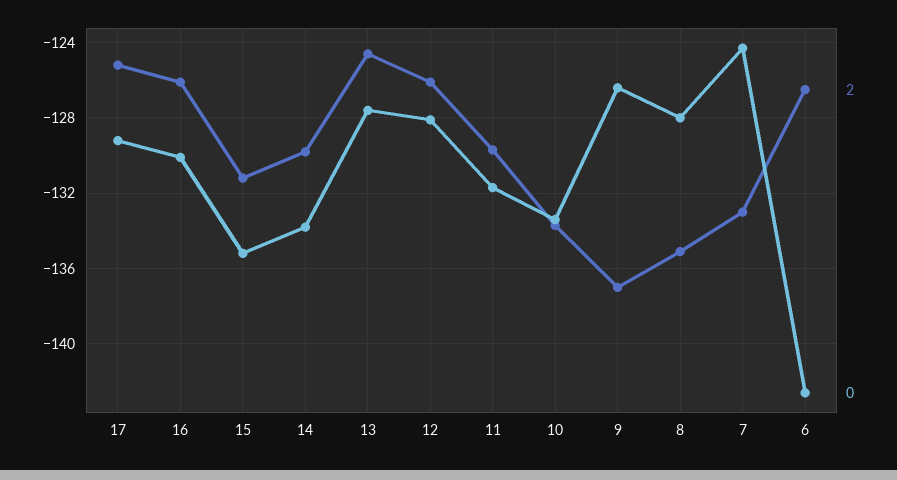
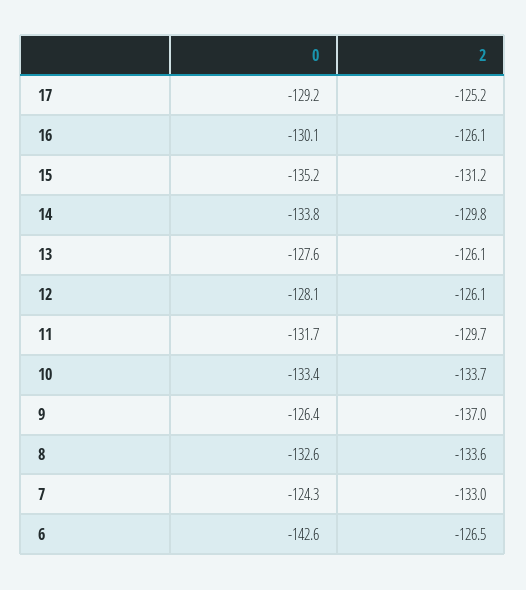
2, 13: -124.5 -> -126.1
2, 8: -135 -> -133.6
0, 8: -128 -> -132.6

